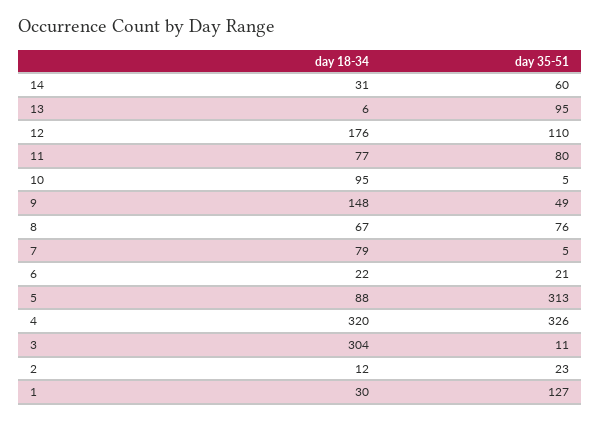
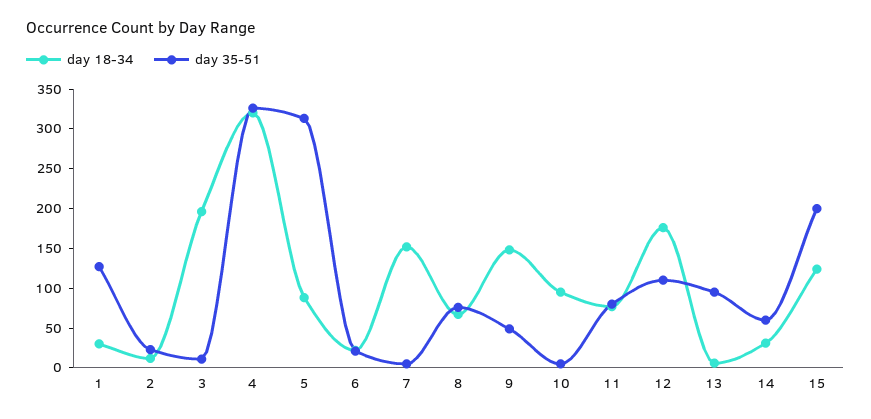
day 18-34, 7: 79 -> 150
day 18-34, 3: 304 -> 200
day 18-34, 15: none -> 125
day 35-51, 15: none -> 200

